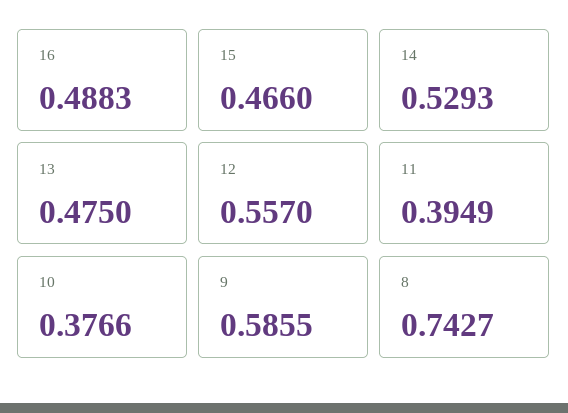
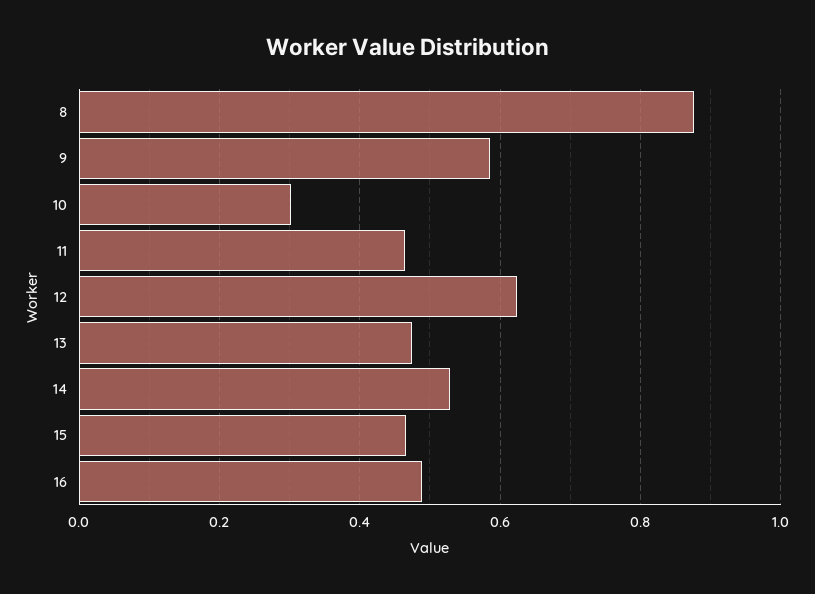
12: 0.557 -> 0.62
11: 0.3949 -> 0.46
10: 0.3766 -> 0.3
8: 0.7427 -> 0.88

